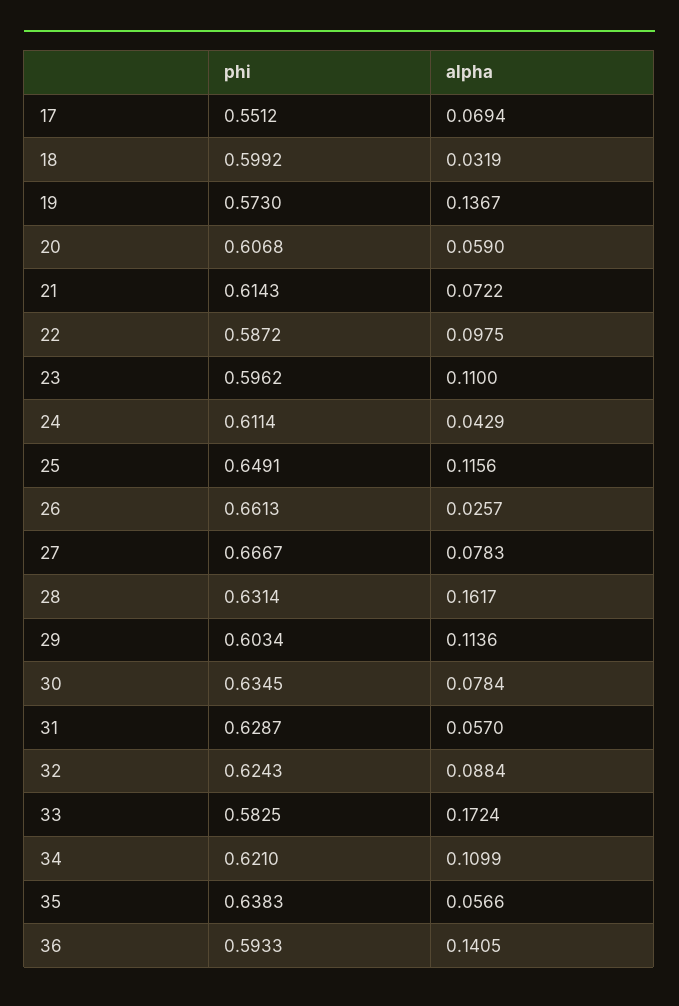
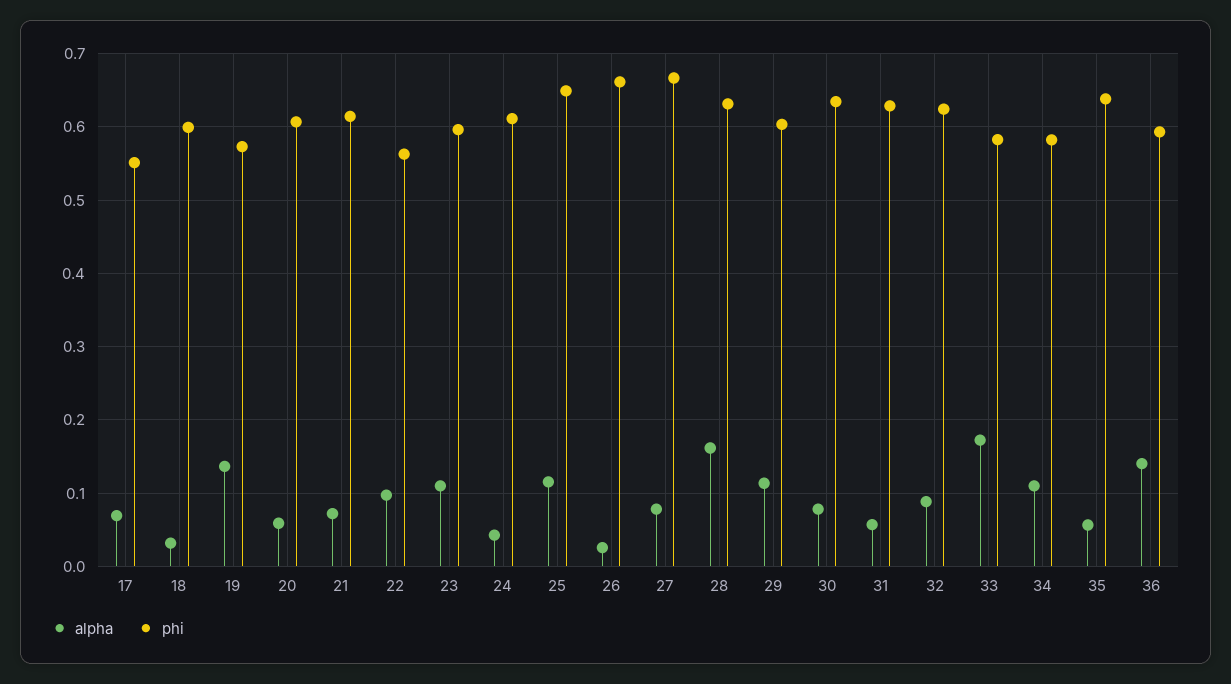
phi, 22: 0.5872 -> 0.56
phi, 34: 0.621 -> 0.58

